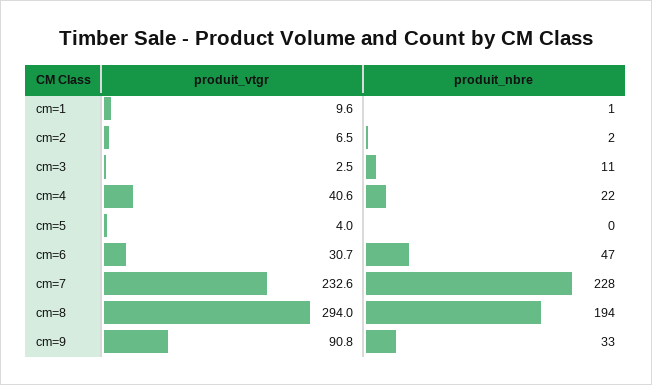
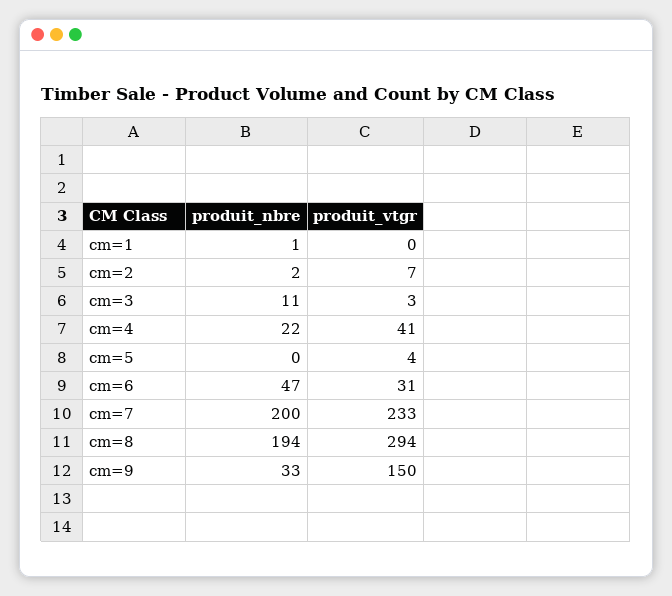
produit_vtgr, cm=1: 9.6 -> 0
produit_nbre, cm=7: 228 -> 200
produit_vtgr, cm=9: 90.8 -> 150

